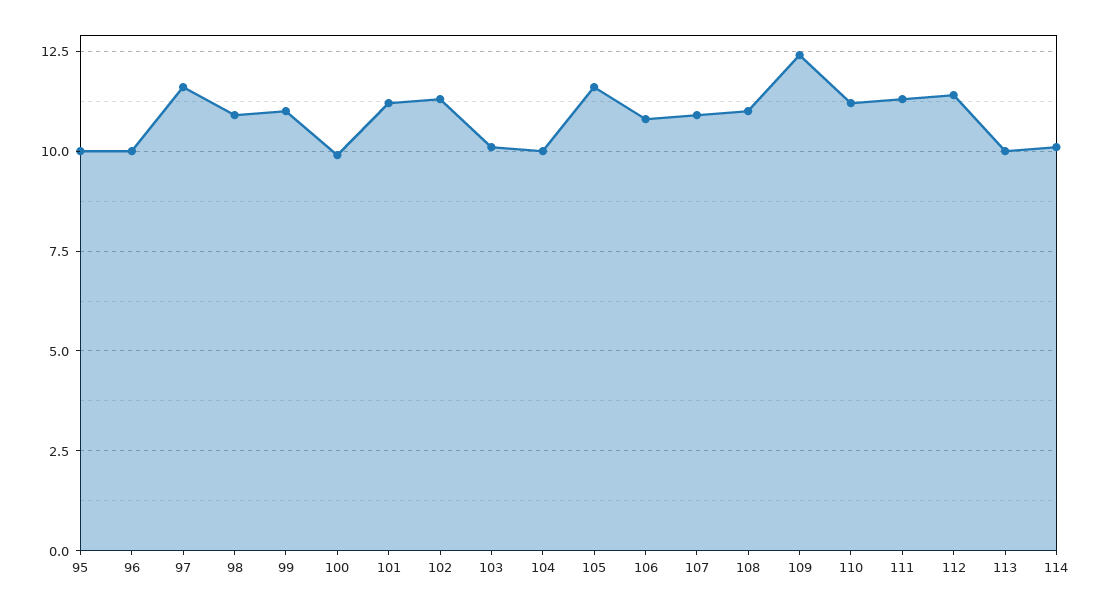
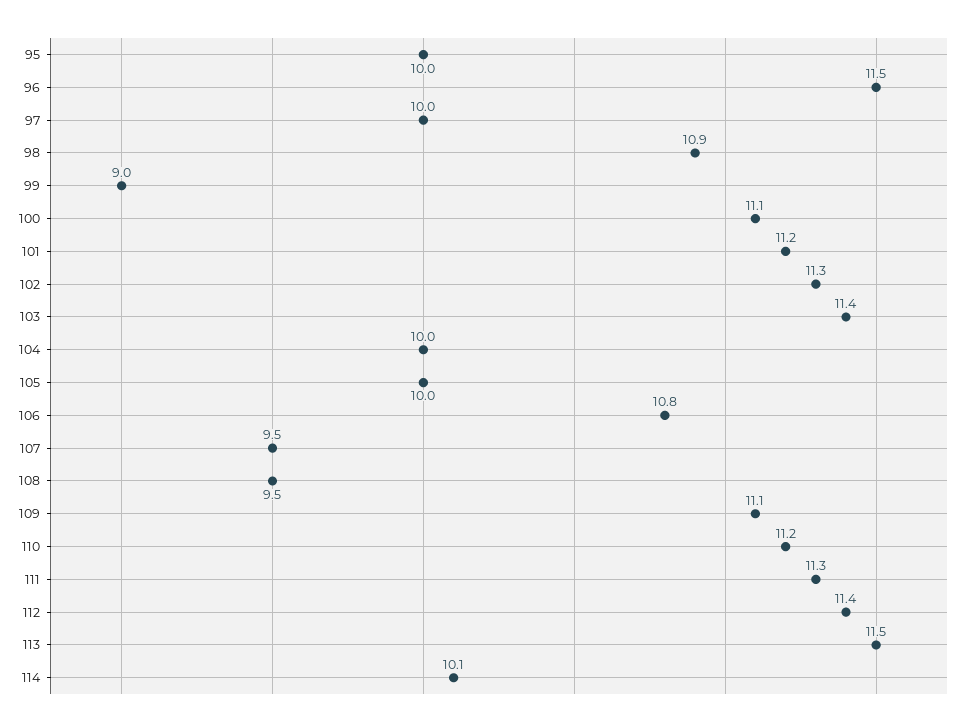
96: 10 -> 11.5
97: 11.5 -> 10
99: 11 -> 9
100: 10 -> 11.1
103: 10 -> 11.4
105: 11.5 -> 10
107: 11 -> 9.5
108: 11 -> 9.5
109: 12.5 -> 11.1
113: 10 -> 11.5

